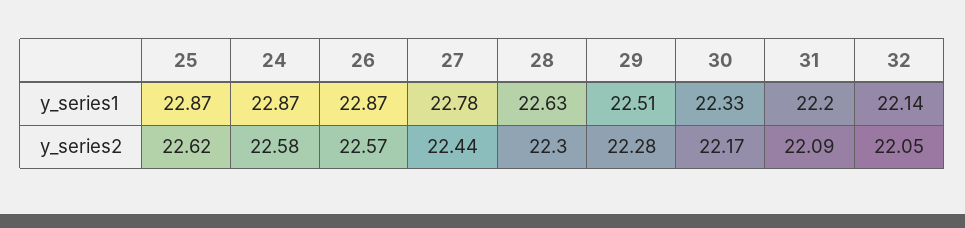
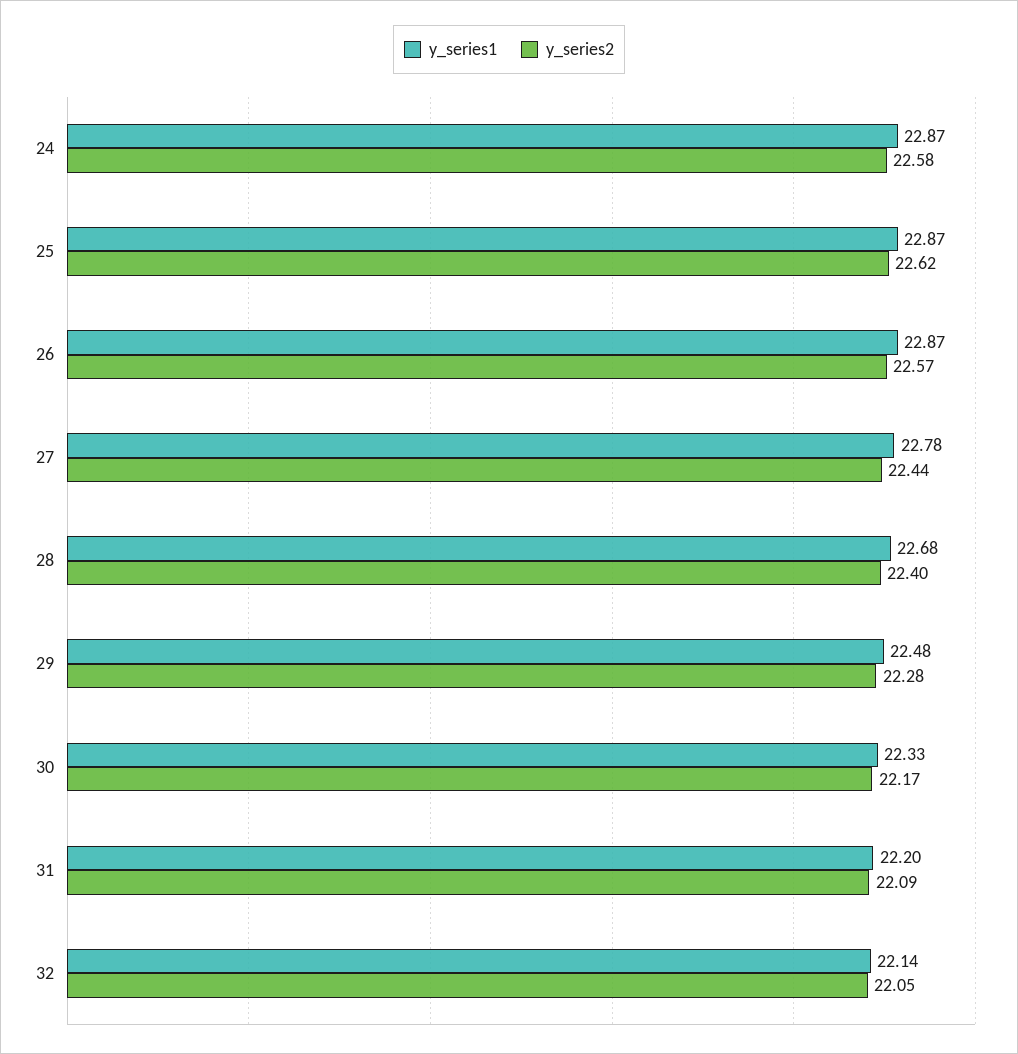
y_series1, 28: 22.63 -> 22.68
y_series1, 29: 22.51 -> 22.48
y_series2, 28: 22.3 -> 22.4

